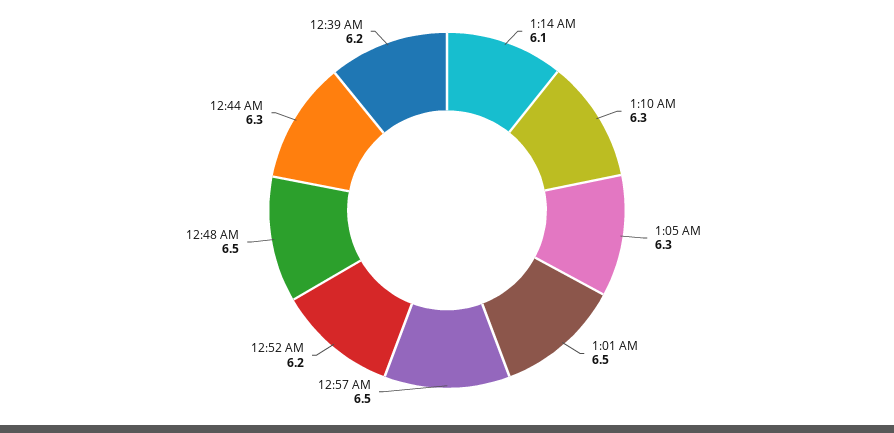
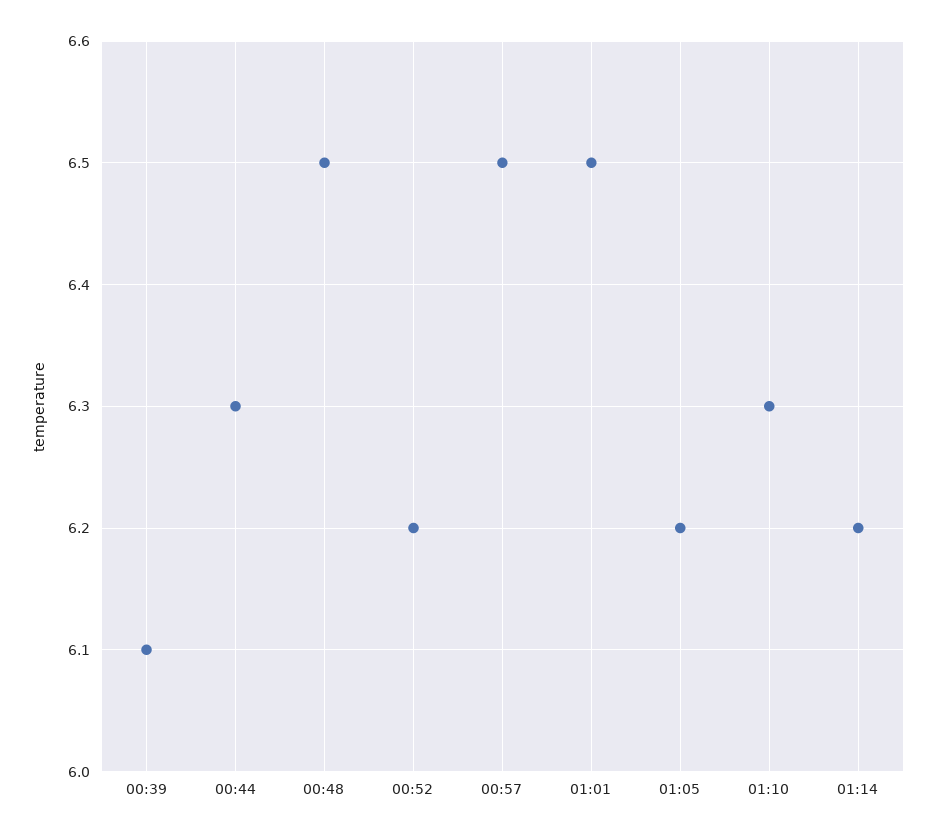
1:14 AM: 6.1 -> 6.2
1:05 AM: 6.3 -> 6.2
12:39 AM: 6.2 -> 6.1

